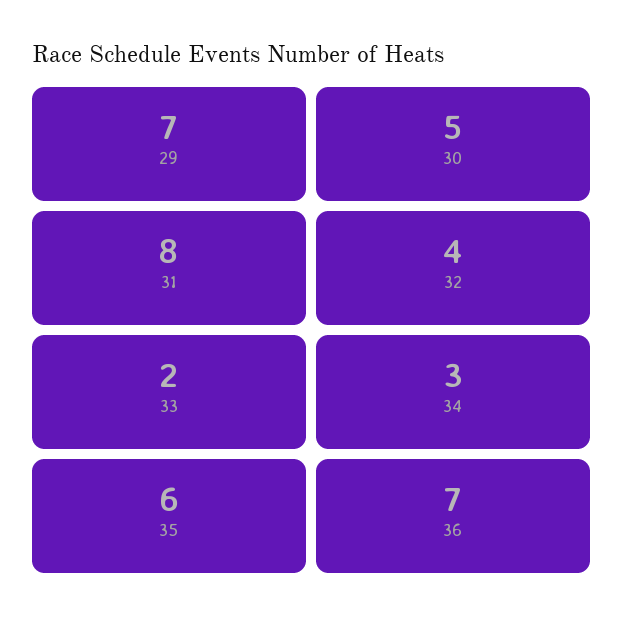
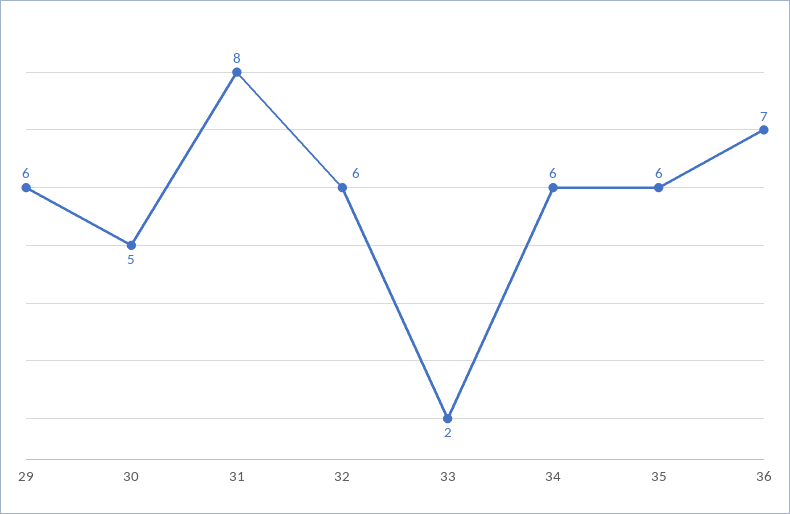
29: 7 -> 6
32: 4 -> 6
34: 3 -> 6

